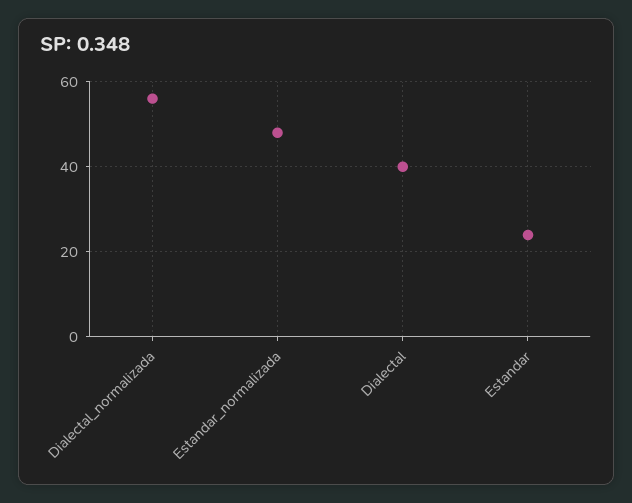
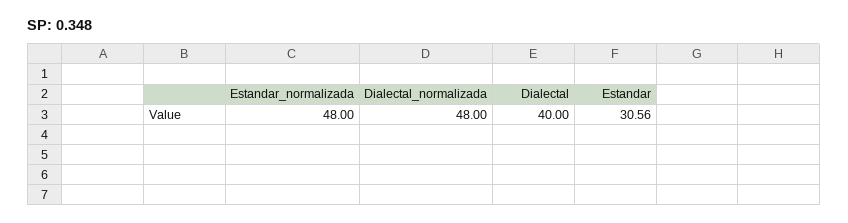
Dialectal_normalizada: 56 -> 48
Estandar: 24 -> 30.56

